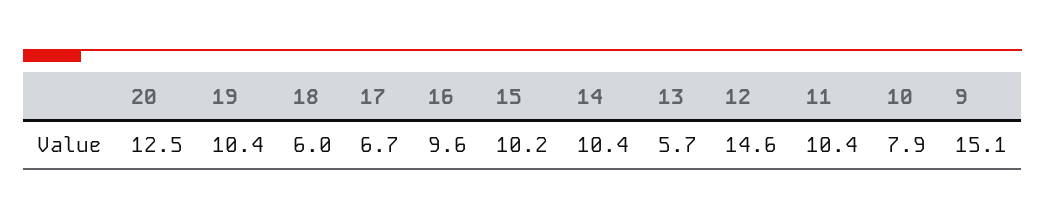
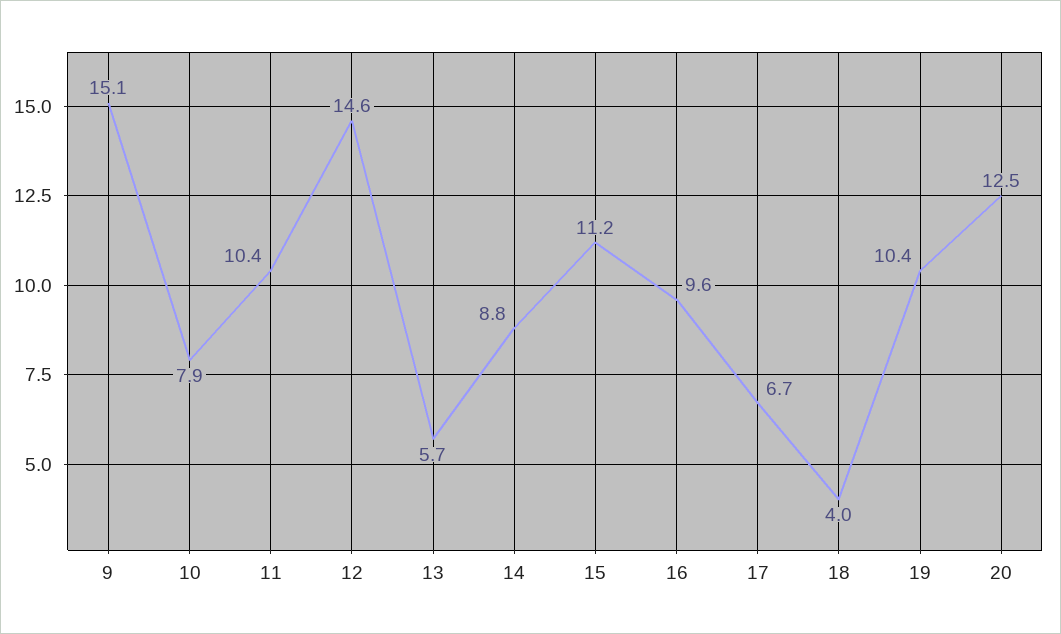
18: 6 -> 4
15: 10.2 -> 11.2
14: 10.4 -> 8.8

